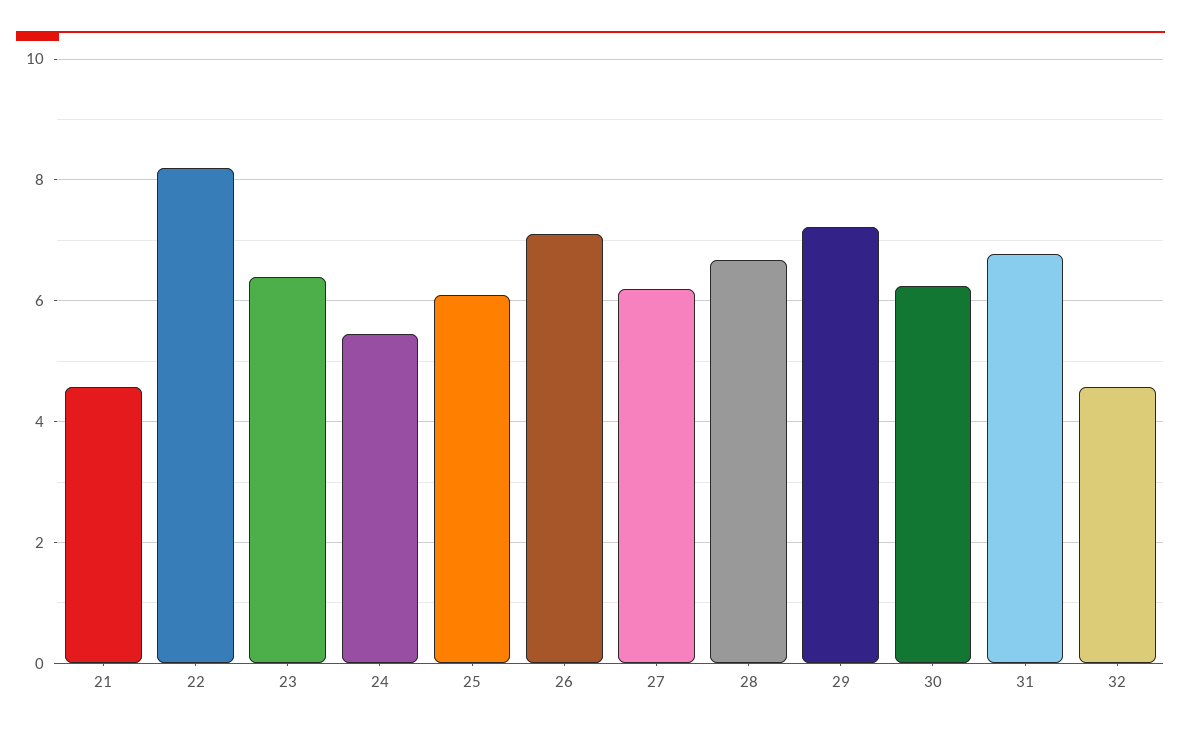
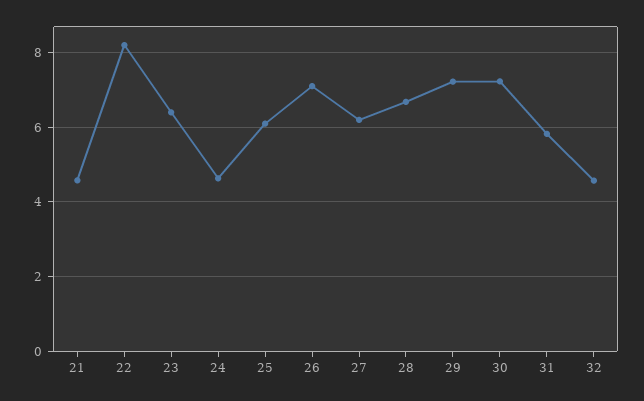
24: 5.4 -> 4.6
30: 6.2 -> 7.2
31: 6.8 -> 5.8

